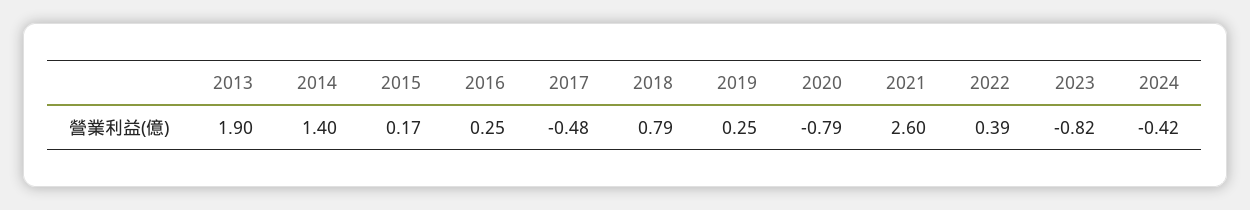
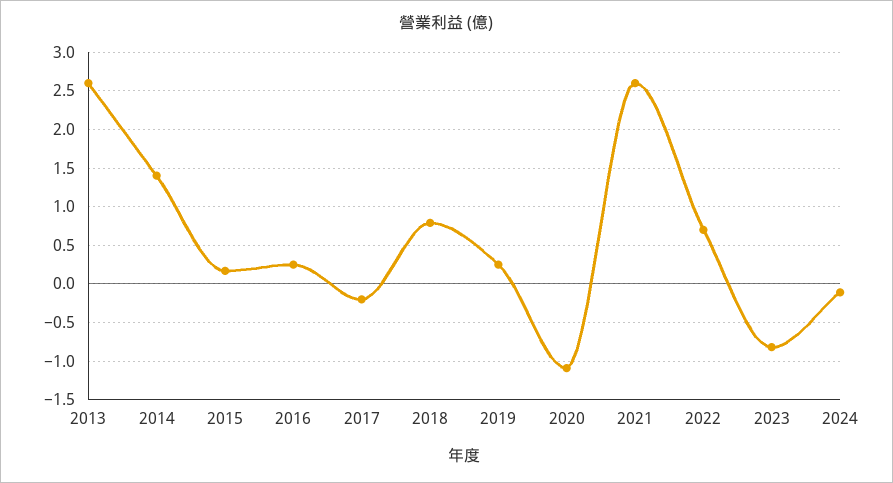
2013: 1.9 -> 2.6
2017: -0.48 -> -0.2
2020: -0.79 -> -1.1
2022: 0.39 -> 0.7
2024: -0.42 -> -0.1

